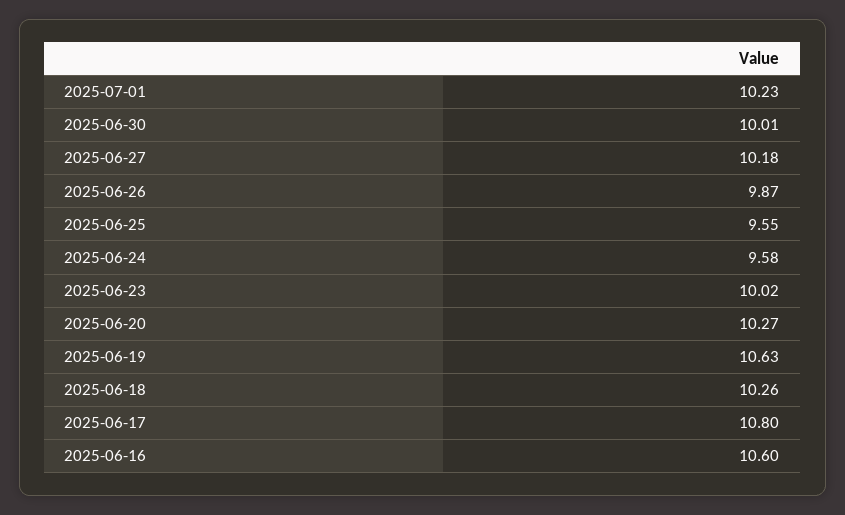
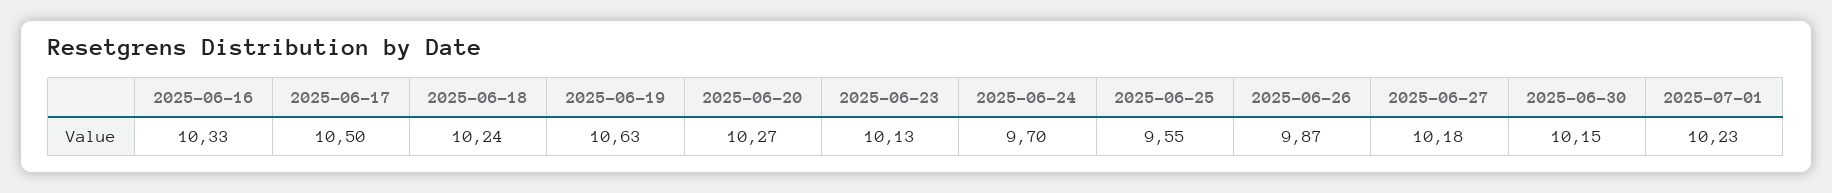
2025-06-30: 10.01 -> 10.15
2025-06-24: 9.58 -> 9.7
2025-06-23: 10.02 -> 10.13
2025-06-18: 10.26 -> 10.24
2025-06-17: 10.8 -> 10.5
2025-06-16: 10.6 -> 10.33

